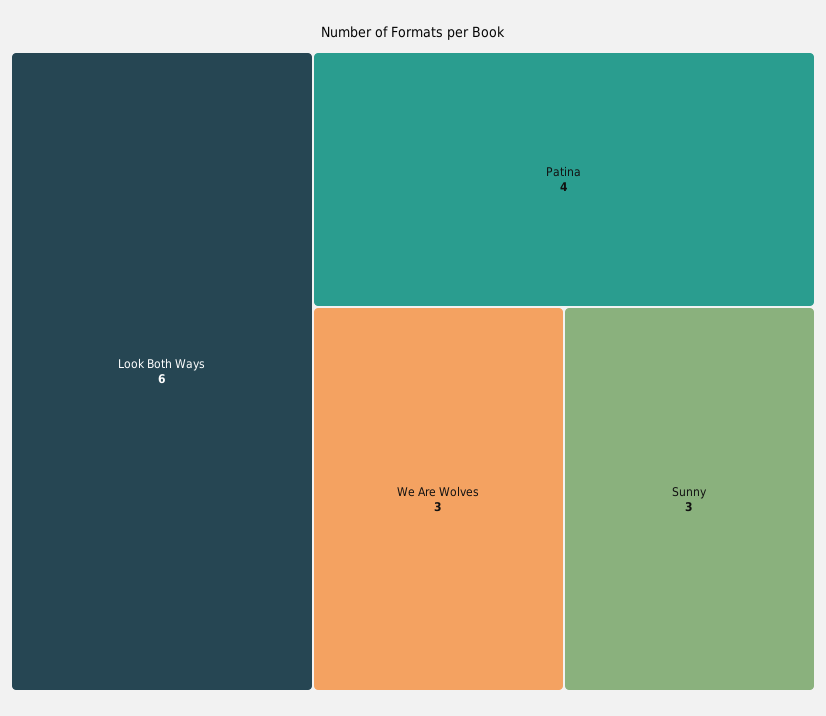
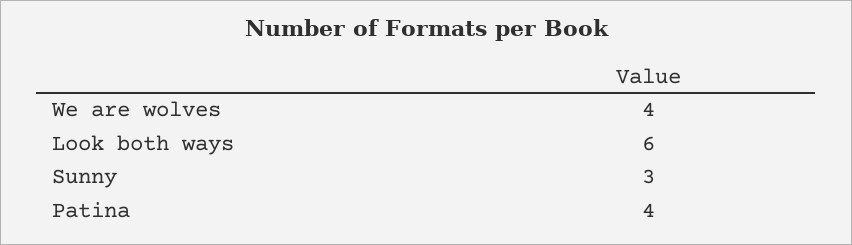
We Are Wolves: 3 -> 4

